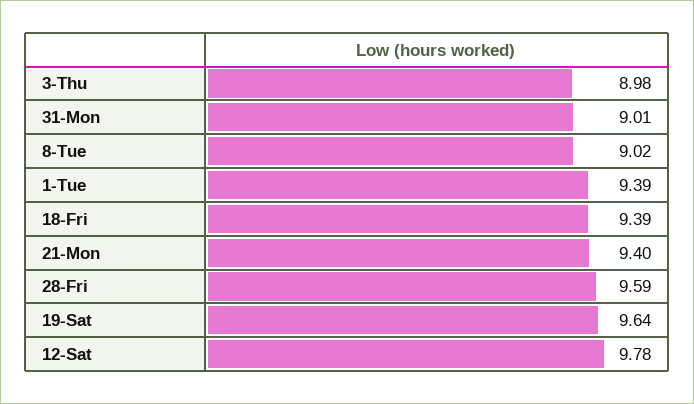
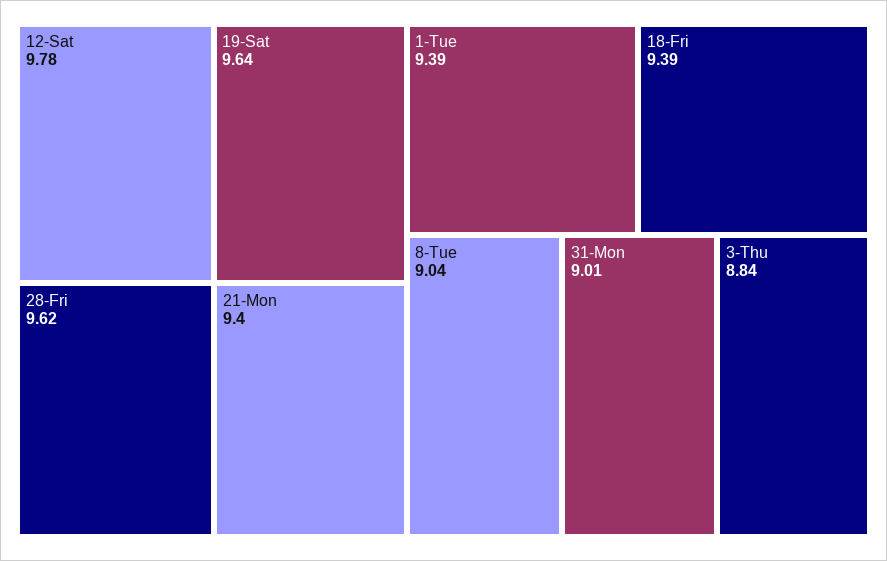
3-Thu: 8.98 -> 8.84
8-Tue: 9.02 -> 9.04
28-Fri: 9.59 -> 9.62

